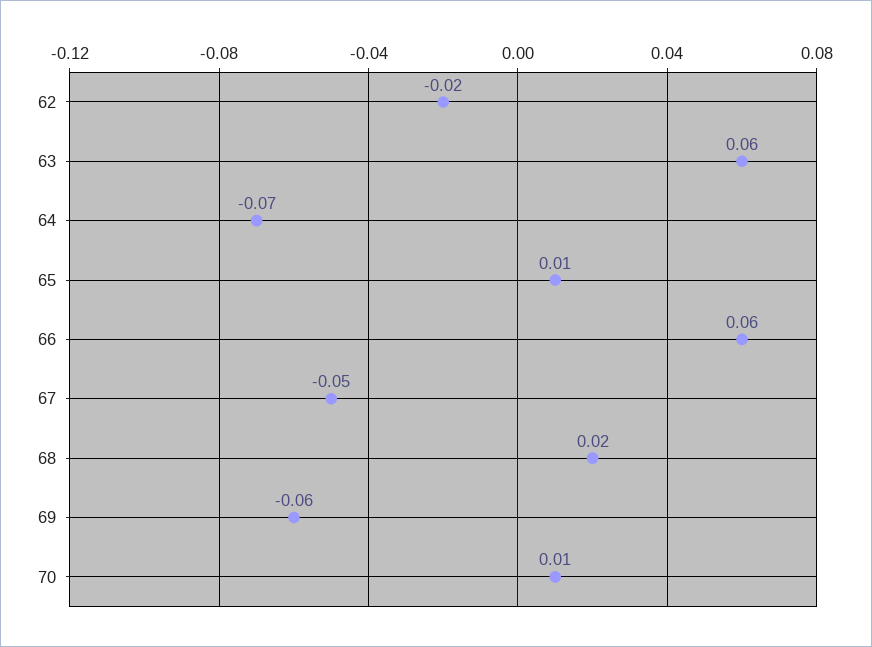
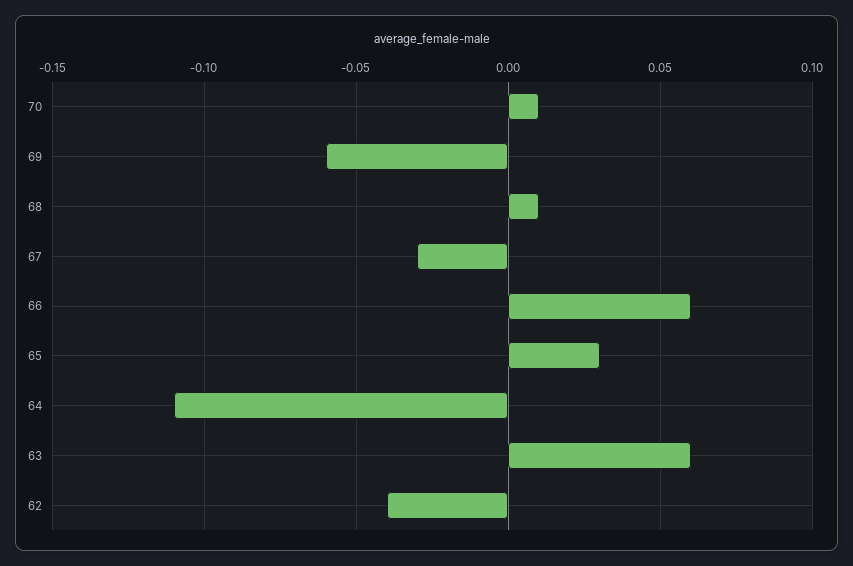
62: -0.02 -> -0.04
64: -0.07 -> -0.11
65: 0.01 -> 0.03
67: -0.05 -> -0.03
68: 0.02 -> 0.01

